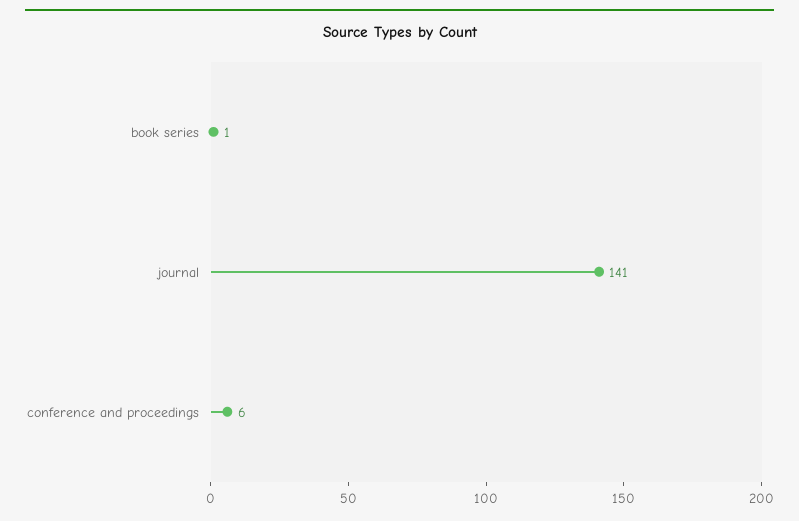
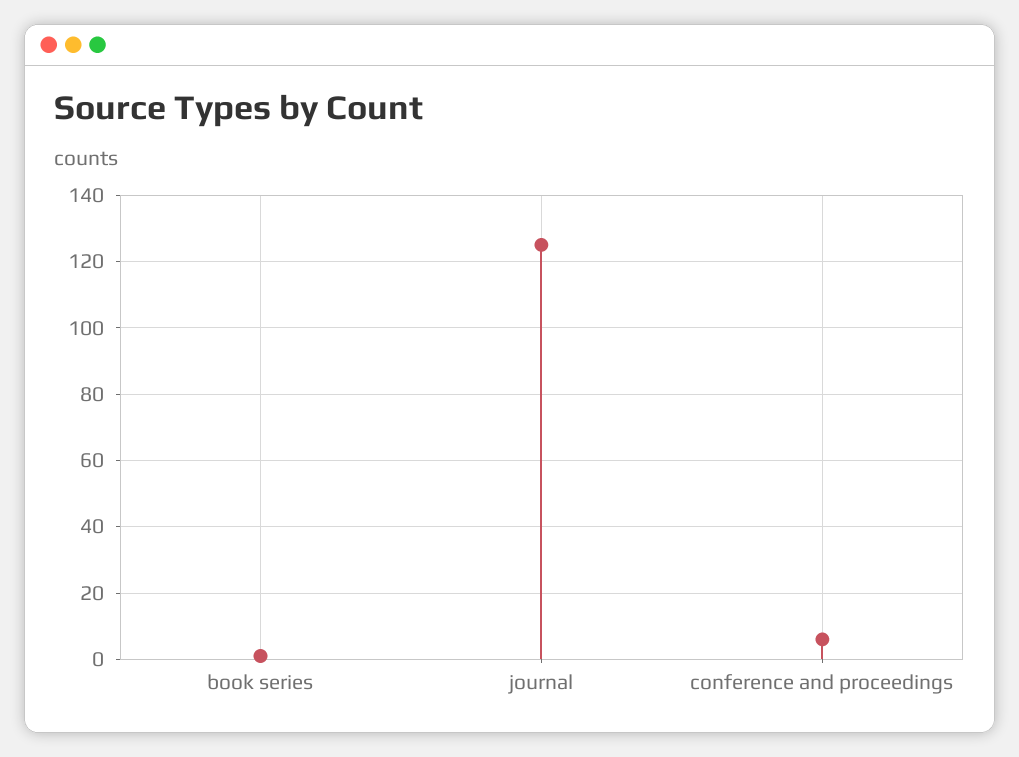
journal: 141 -> 125

